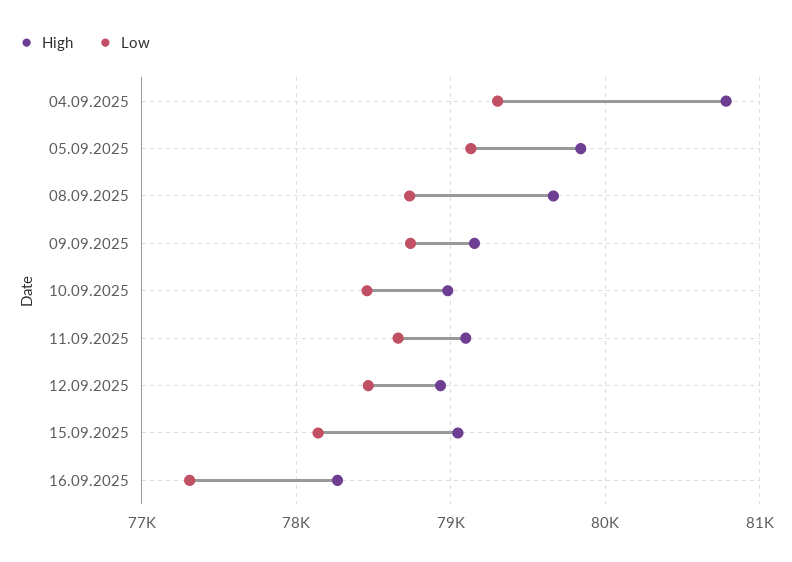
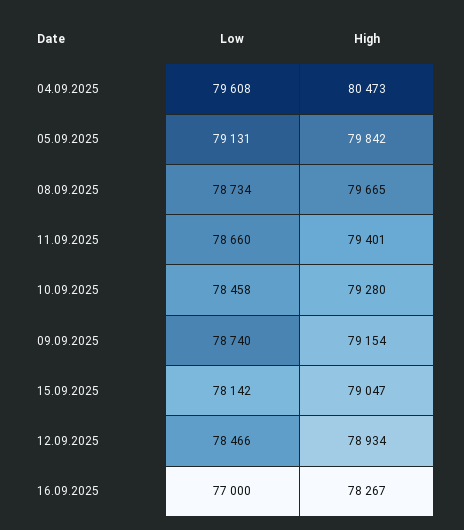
High, 04.09.2025: 80800 -> 80473
Low, 04.09.2025: 79300 -> 79608
High, 10.09.2025: 79000 -> 79280
High, 11.09.2025: 79100 -> 79401
Low, 16.09.2025: 77300 -> 77000

